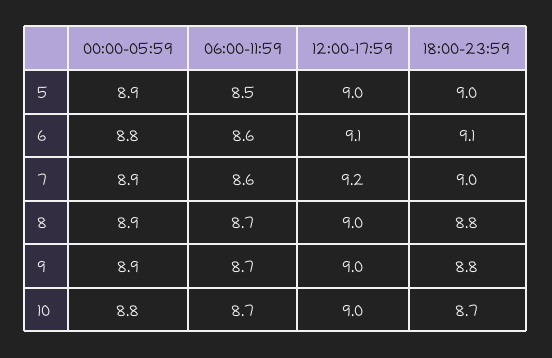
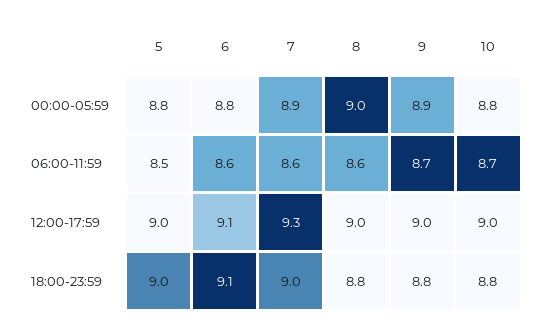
00:00-05:59, 5: 8.9 -> 8.8
12:00-17:59, 7: 9.2 -> 9.3
00:00-05:59, 8: 8.9 -> 9
06:00-11:59, 8: 8.7 -> 8.6
18:00-23:59, 10: 8.7 -> 8.8

